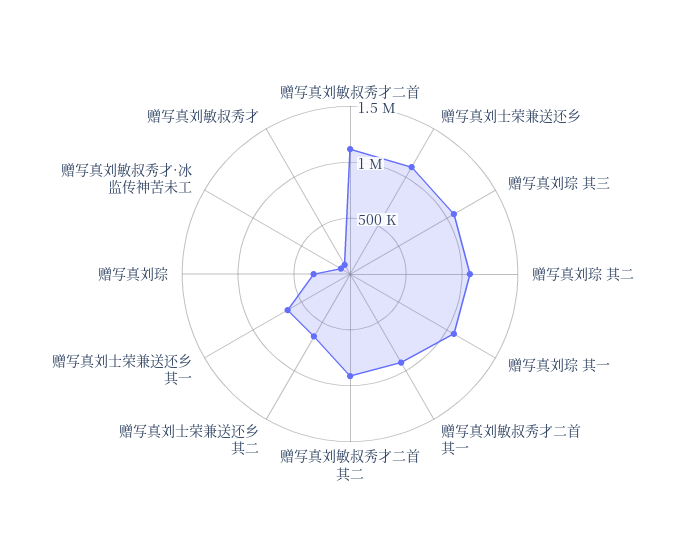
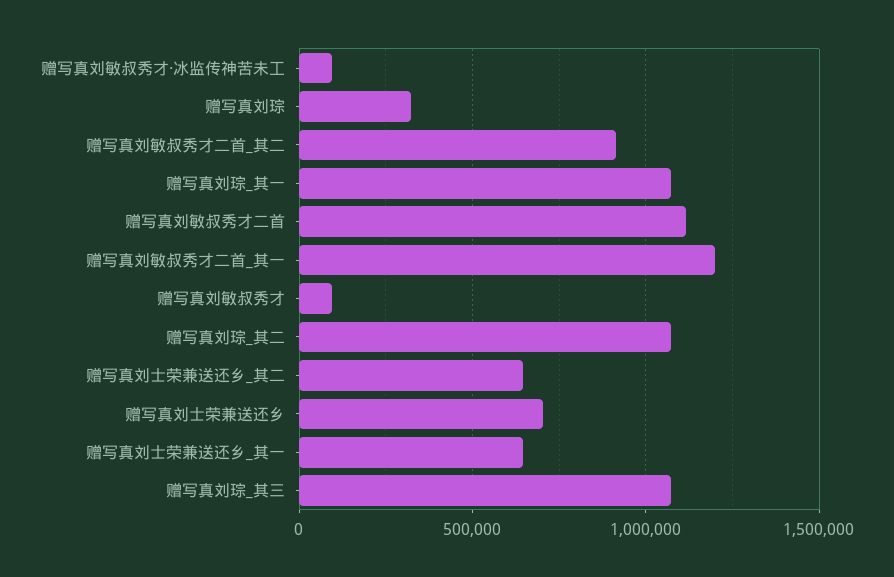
赠写真刘士荣兼送还乡: 1100000 -> 700000
赠写真刘敏叔秀才二首 其一: 900000 -> 1200000

